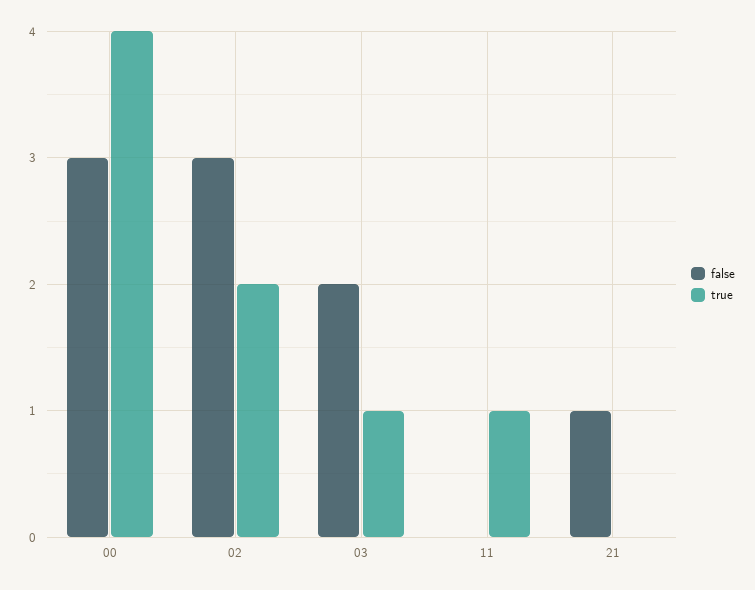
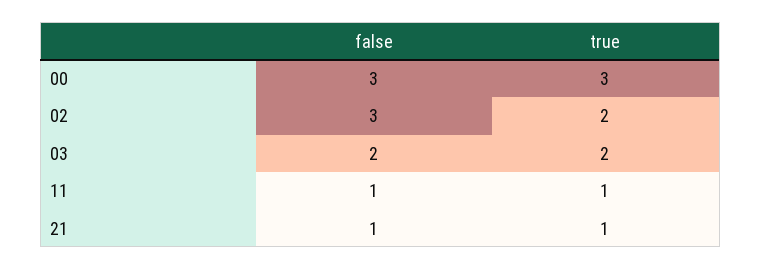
true, 00: 4 -> 3
true, 03: 1 -> 2
false, 11: 0 -> 1
true, 21: 0 -> 1

